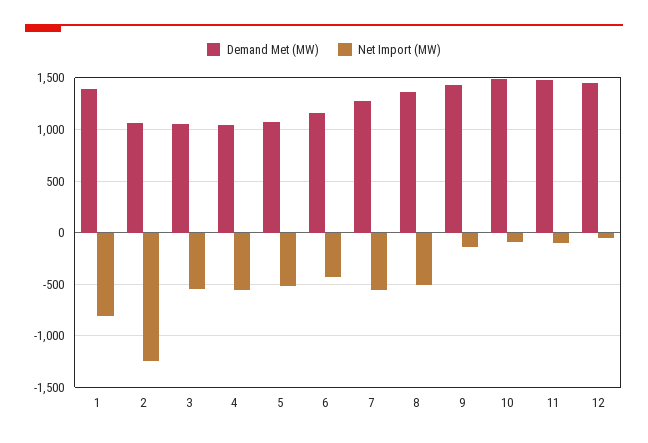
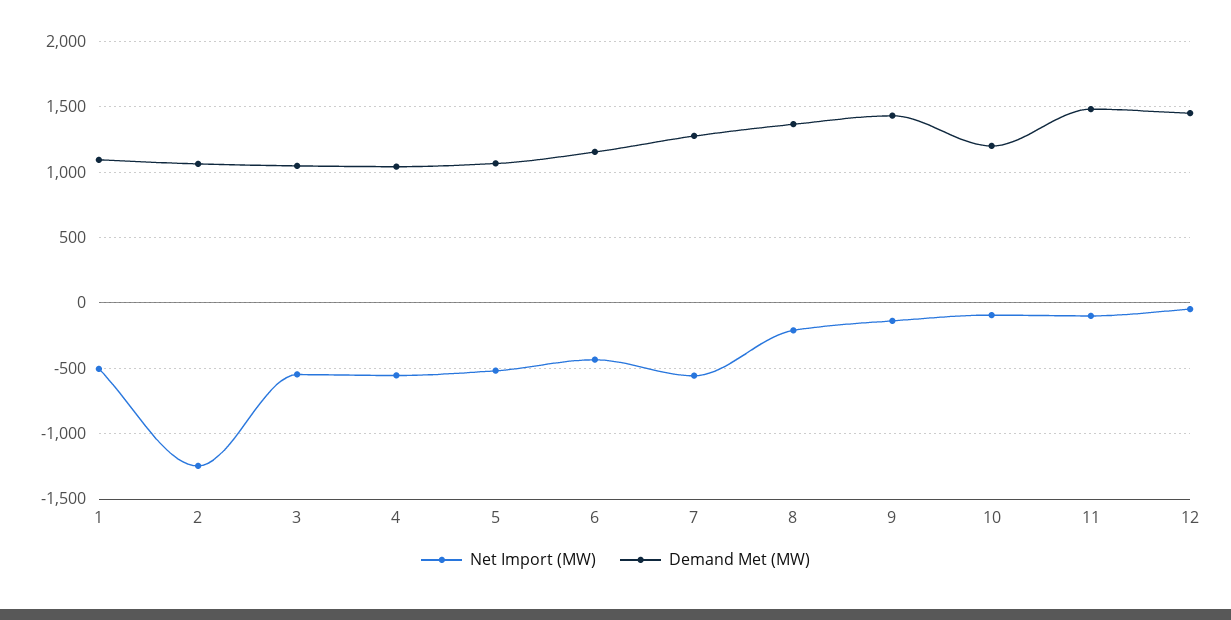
Demand Met (MW), 1: 1400 -> 1100
Net Import (MW), 1: -800 -> -500
Net Import (MW), 8: -500 -> -200
Demand Met (MW), 10: 1500 -> 1200

